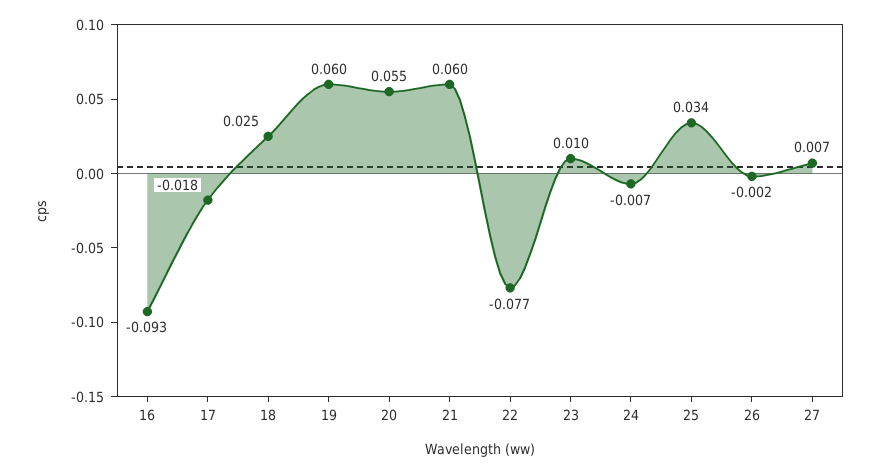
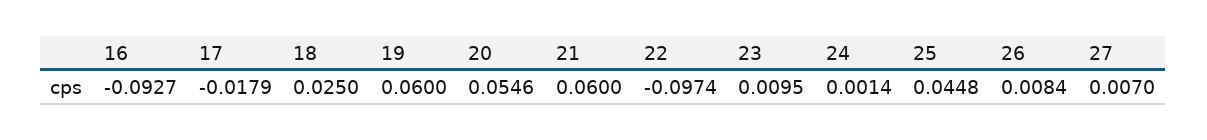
22: -0.077 -> -0.0974
24: -0.007 -> 0.0014
25: 0.034 -> 0.0448
26: -0.002 -> 0.0084

